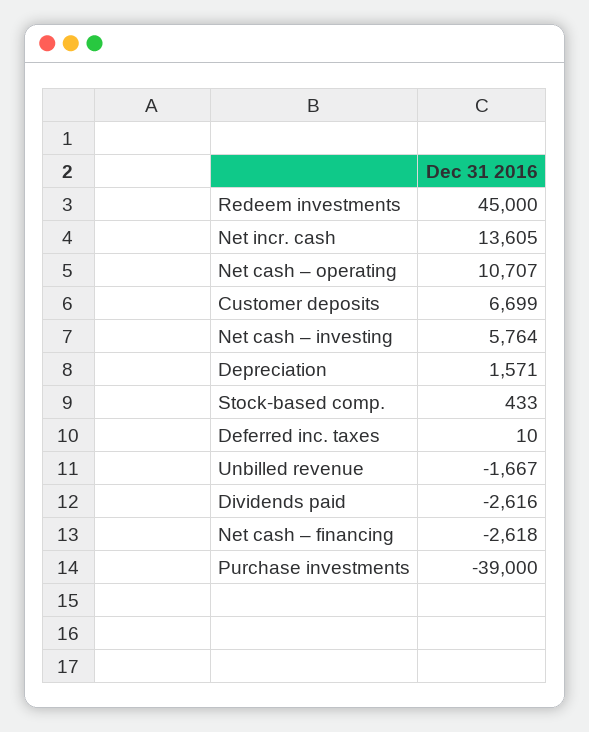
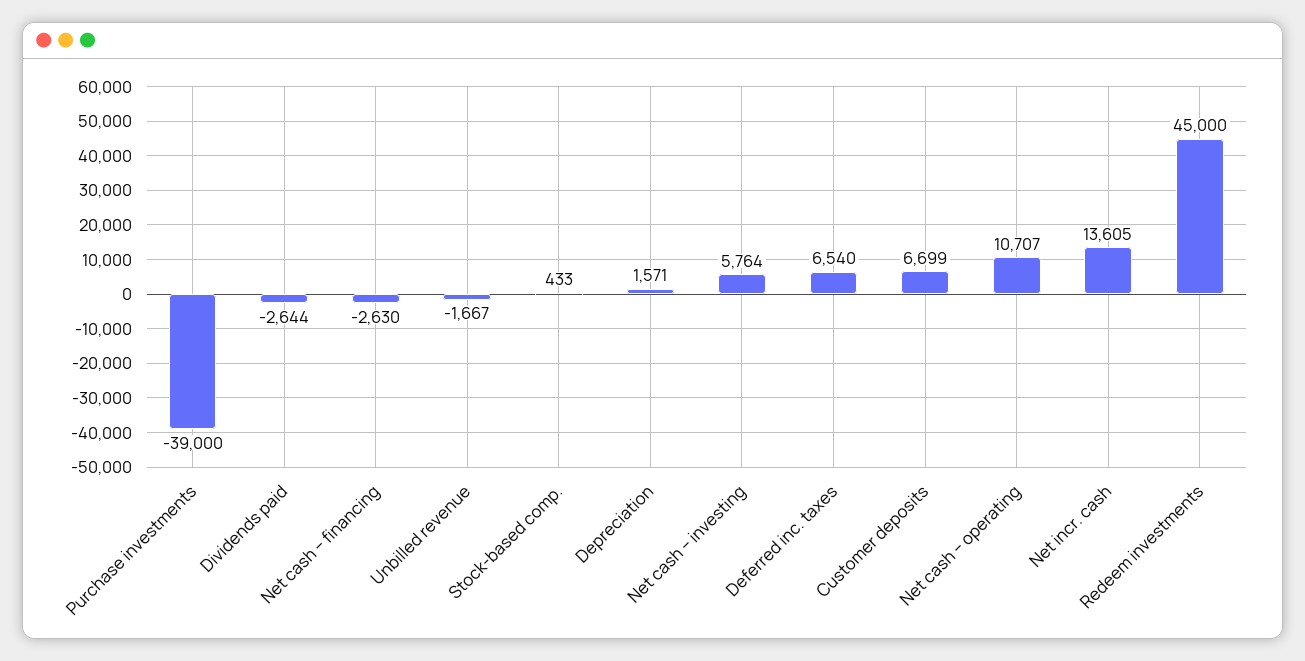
Deferred inc. taxes: 10 -> 6540
Dividends paid: -2616 -> -2644
Net cash – financing: -2618 -> -2630

